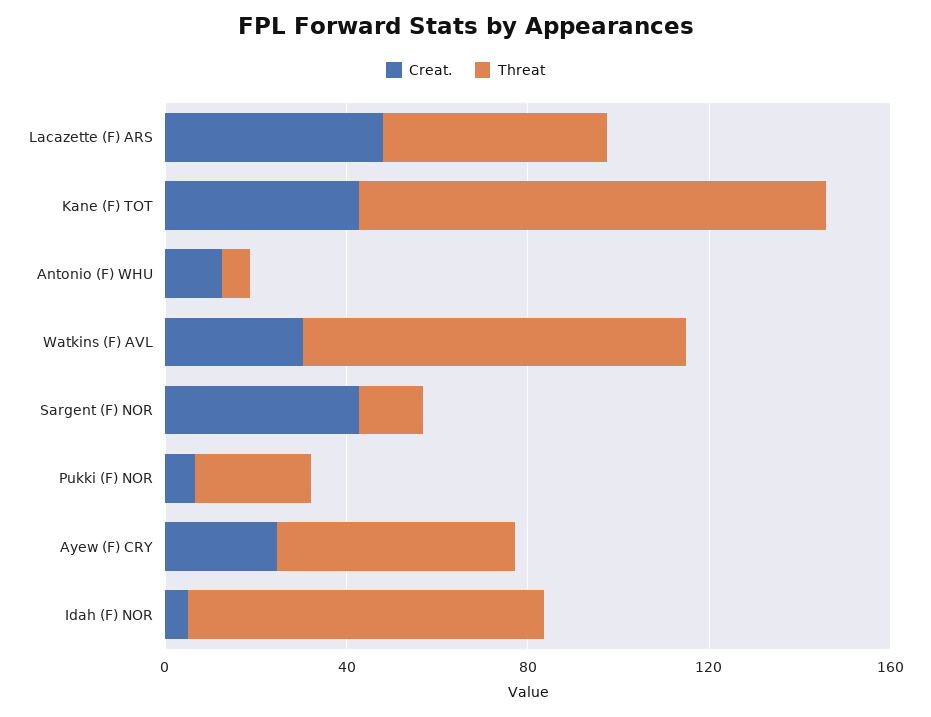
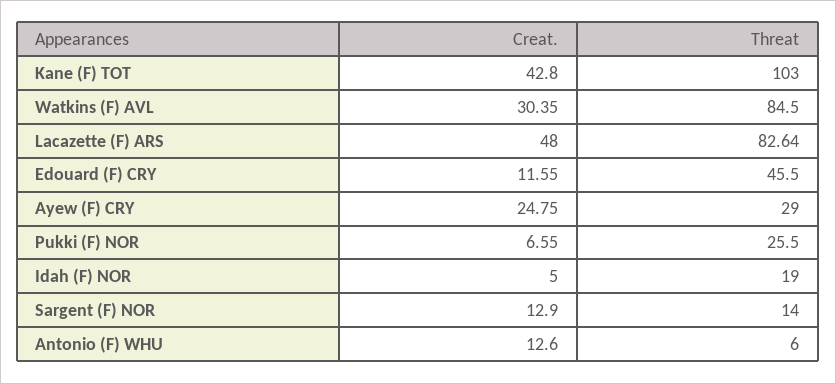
Threat, Lacazette (F) ARS: 50 -> 82.64
Creat., Sargent (F) NOR: 40 -> 12.9
Threat, Ayew (F) CRY: 50 -> 29
Threat, Idah (F) NOR: 80 -> 19
Creat., Edouard (F) CRY: none -> 11.55
Threat, Edouard (F) CRY: none -> 45.5

